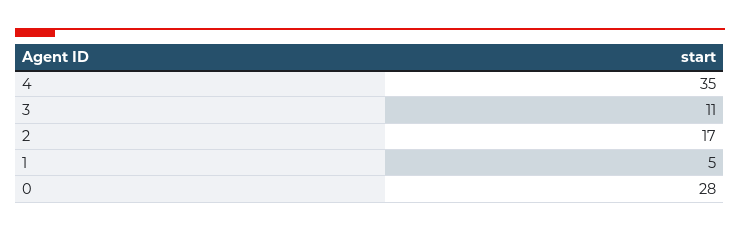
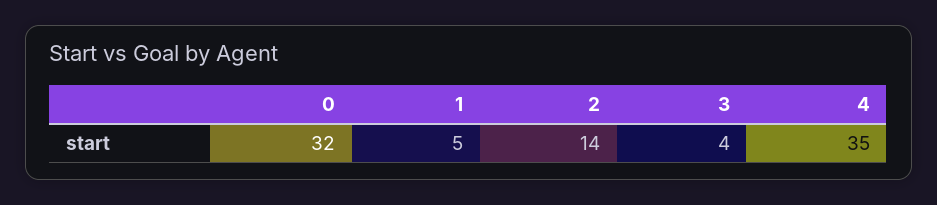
3: 11 -> 4
2: 17 -> 14
0: 28 -> 32

